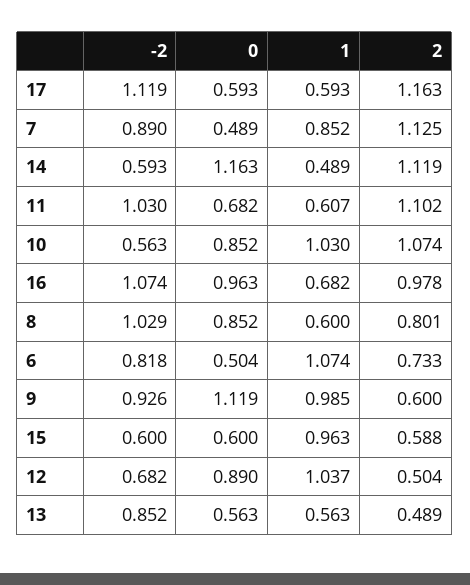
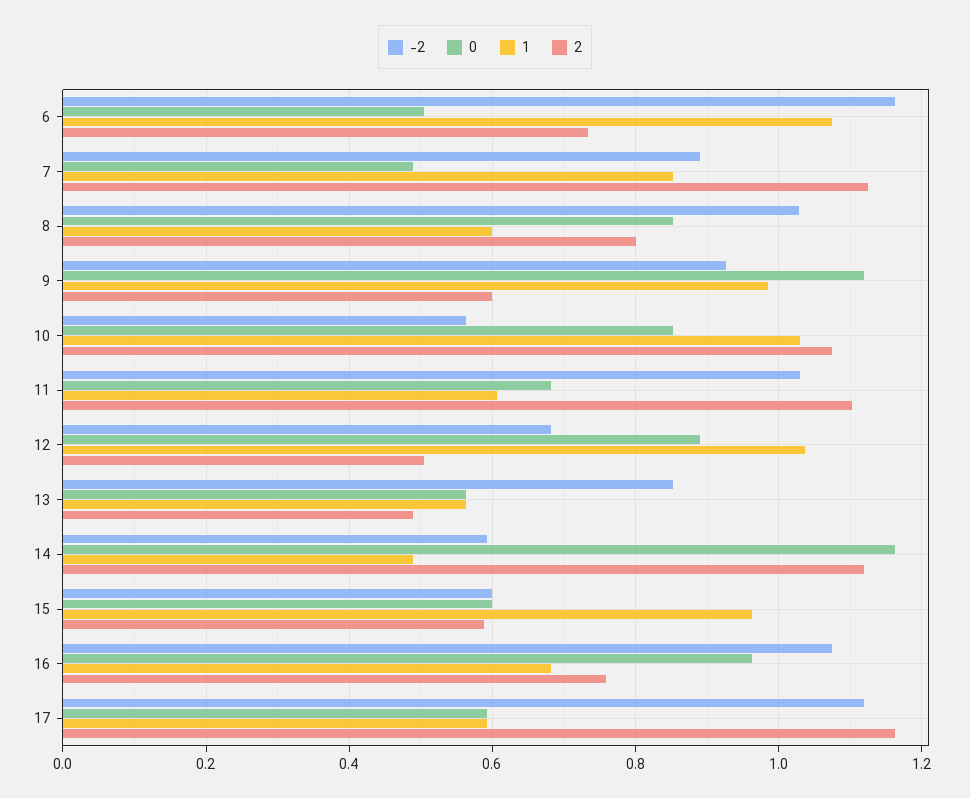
2, 16: 0.978 -> 0.76
-2, 6: 0.818 -> 1.16

